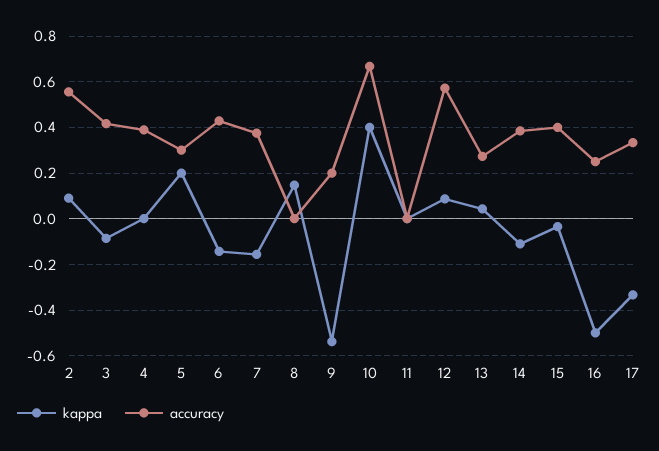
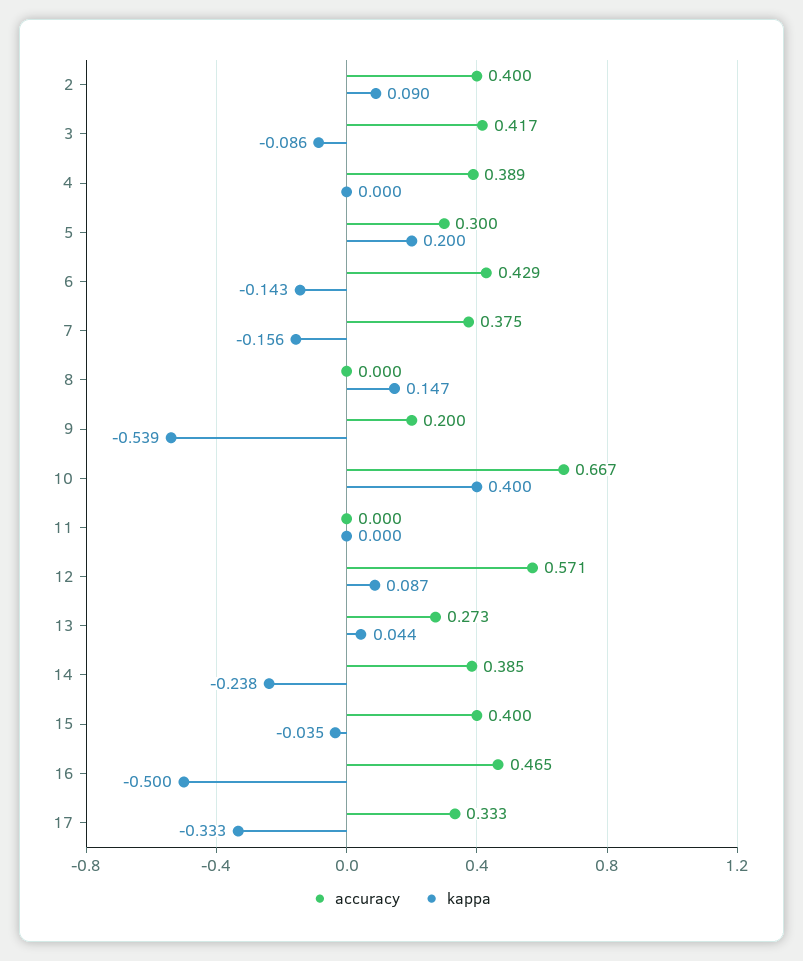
accuracy, 2: 0.55 -> 0.4
kappa, 14: -0.1 -> -0.238
accuracy, 16: 0.25 -> 0.465

